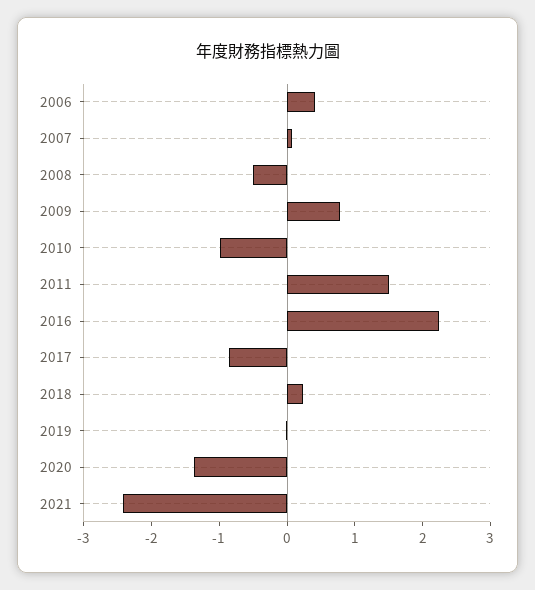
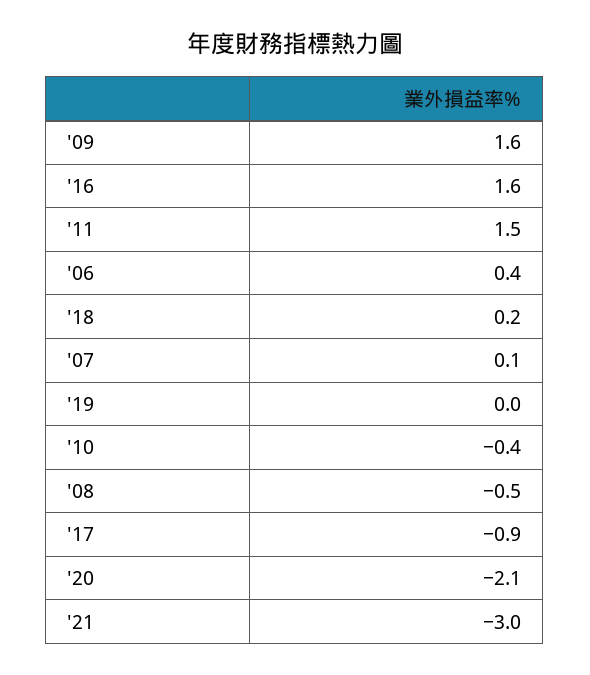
2009: 0.8 -> 1.6
2010: -1 -> -0.4
2016: 2.2 -> 1.6
2020: -1.4 -> -2.1
2021: -2.4 -> -3

